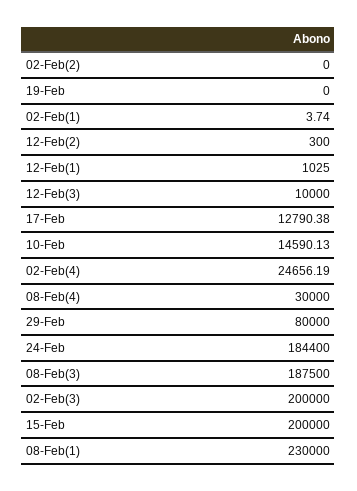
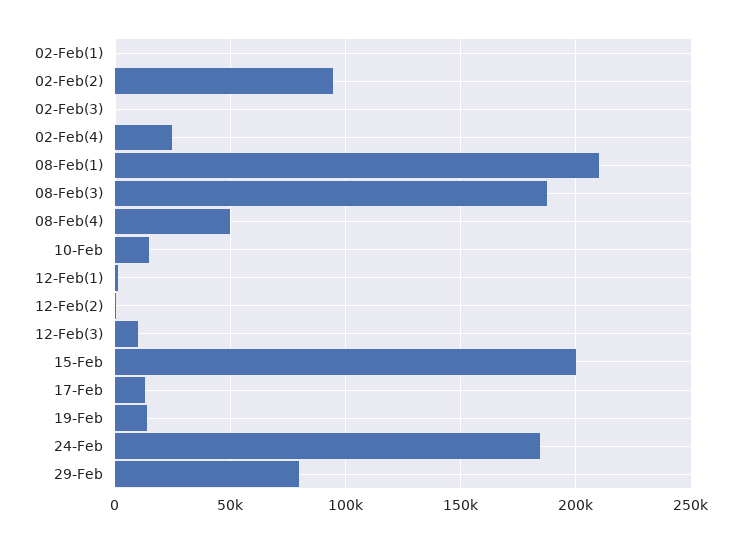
02-Feb(2): 0 -> 95000
19-Feb: 0 -> 15000
08-Feb(4): 30000 -> 50000
02-Feb(3): 200000 -> 0
08-Feb(1): 230000 -> 210000

